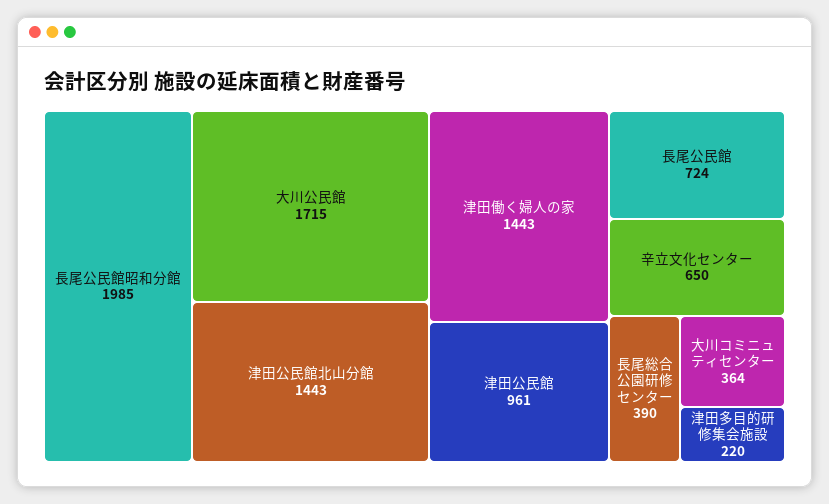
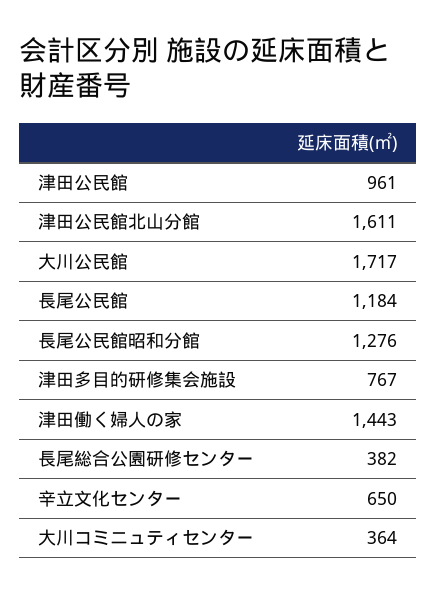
長尾公民館昭和分館: 1985 -> 1276
大川公民館: 1715 -> 1717
津田公民館北山分館: 1443 -> 1611
長尾公民館: 724 -> 1184
長尾総合公園研修センター: 390 -> 382
津田多目的研修集会施設: 220 -> 767

